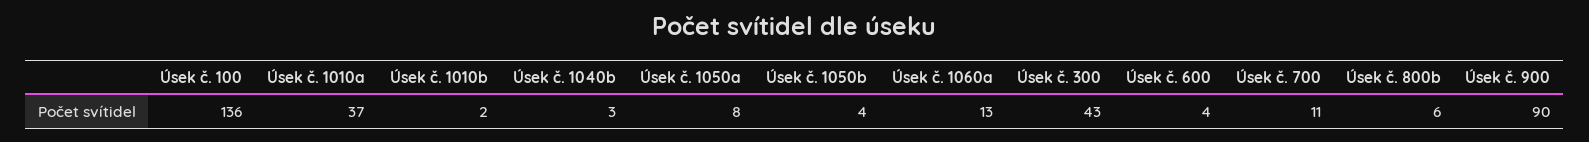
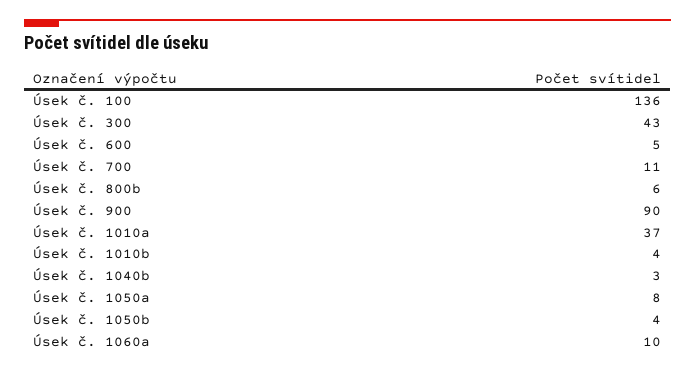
Úsek č. 1010b: 2 -> 4
Úsek č. 1060a: 13 -> 10
Úsek č. 600: 4 -> 5

